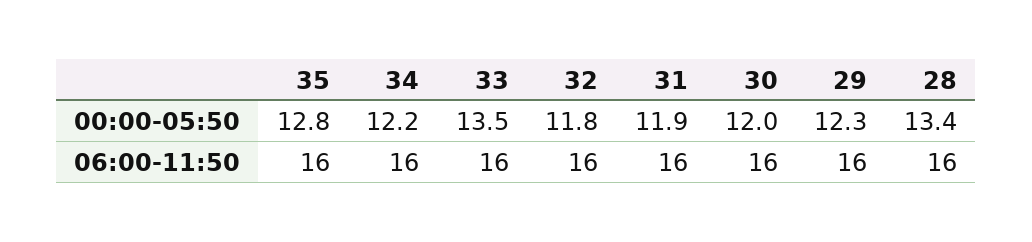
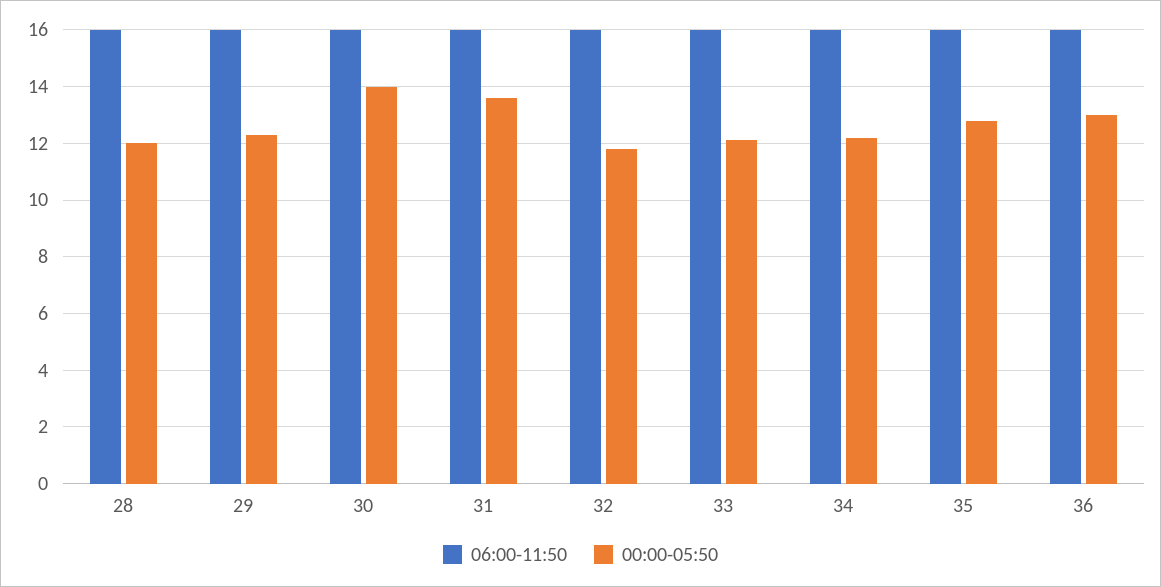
00:00-05:50, 33: 13.5 -> 12
00:00-05:50, 31: 11.9 -> 13.5
00:00-05:50, 30: 12 -> 14
00:00-05:50, 28: 13.4 -> 12
06:00-11:50, 36: none -> 16
00:00-05:50, 36: none -> 13

